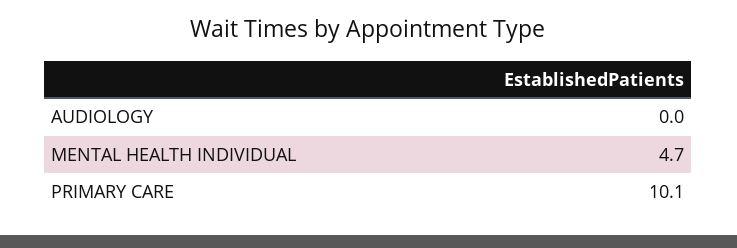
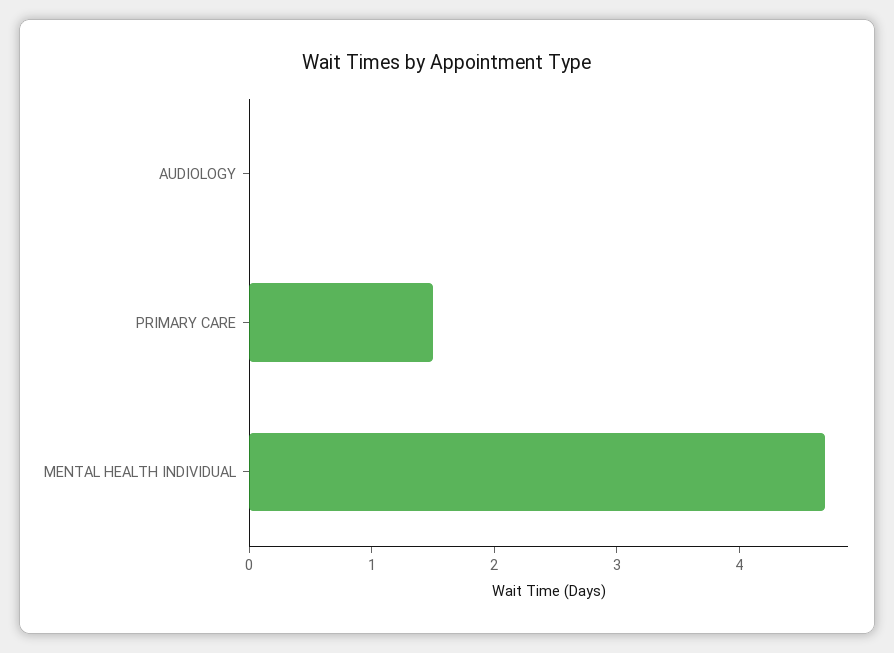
PRIMARY CARE: 10.1 -> 1.5

